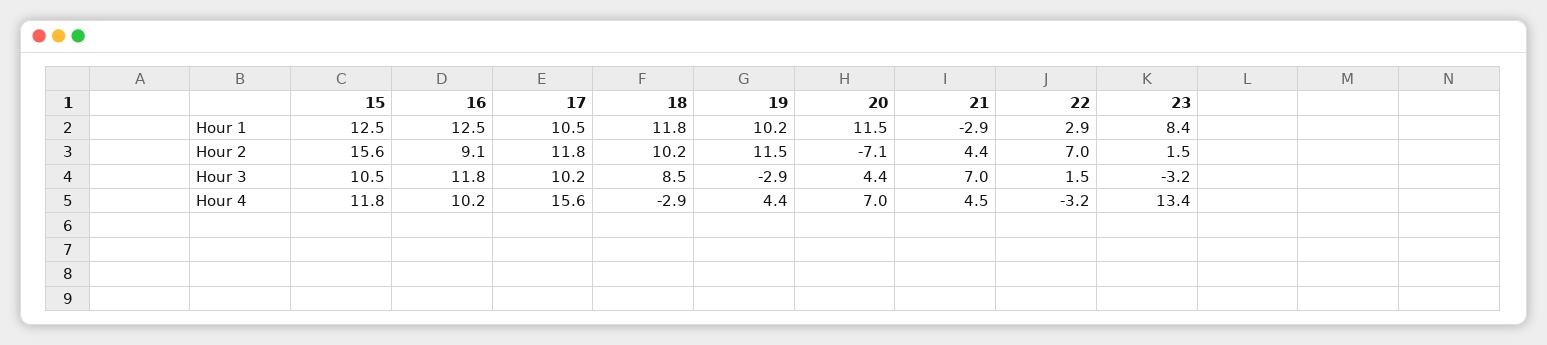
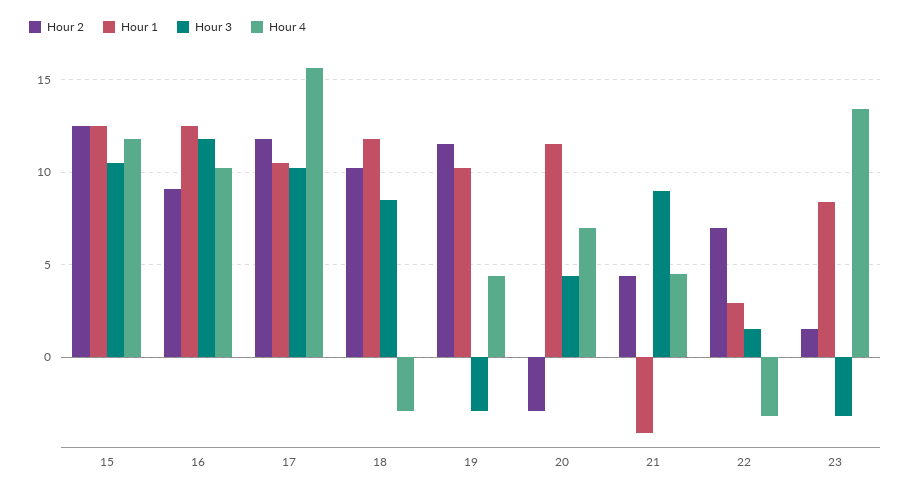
Hour 1, 21: -2.9 -> -4
Hour 2, 15: 15.6 -> 12.5
Hour 2, 20: -7.1 -> -3
Hour 3, 21: 7 -> 9

